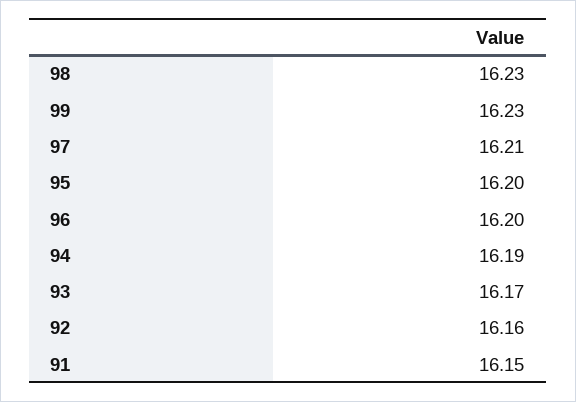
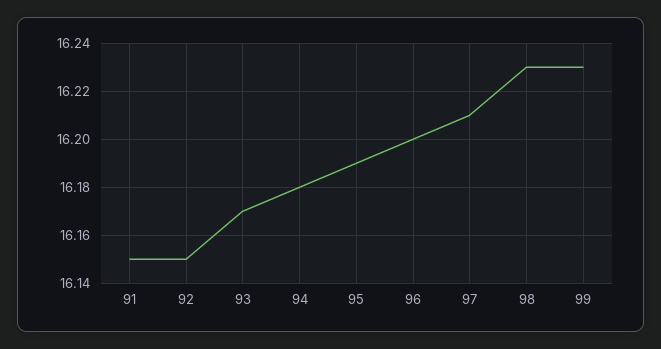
95: 16.2 -> 16.19
94: 16.19 -> 16.18
92: 16.16 -> 16.15

